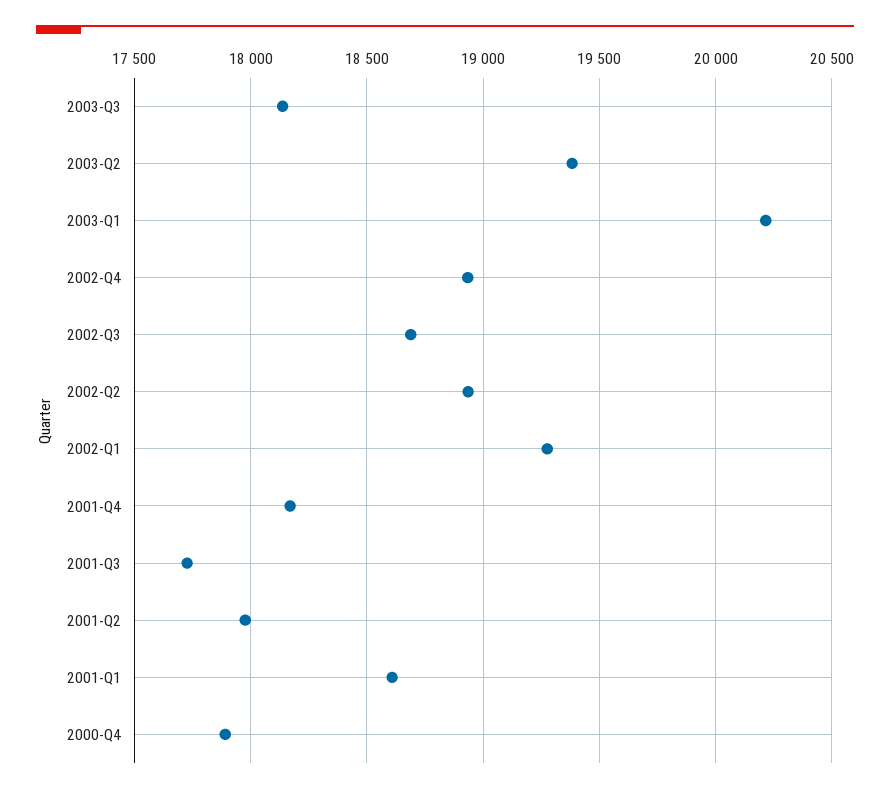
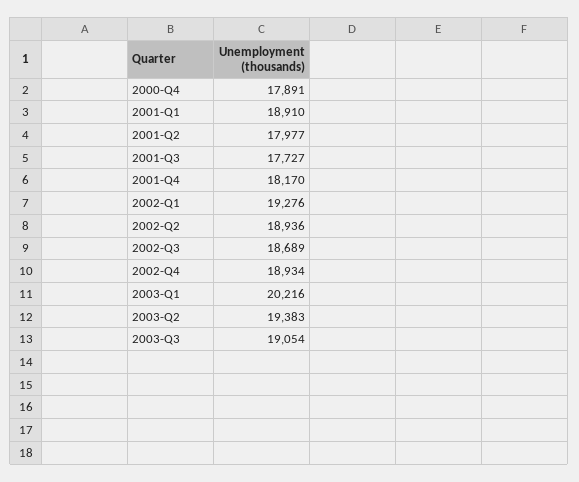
2003-Q3: 18150 -> 19054
2001-Q1: 18600 -> 18910

